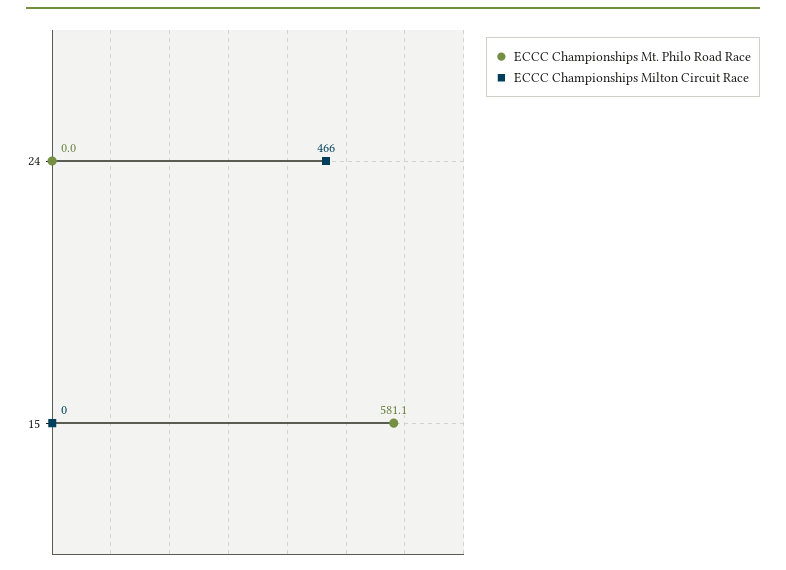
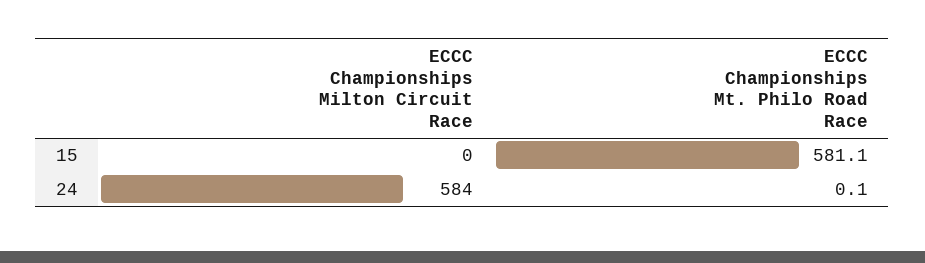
ECCC Championships Mt. Philo Road Race, 24: 0 -> 0.1
ECCC Championships Milton Circuit Race, 24: 466 -> 584

